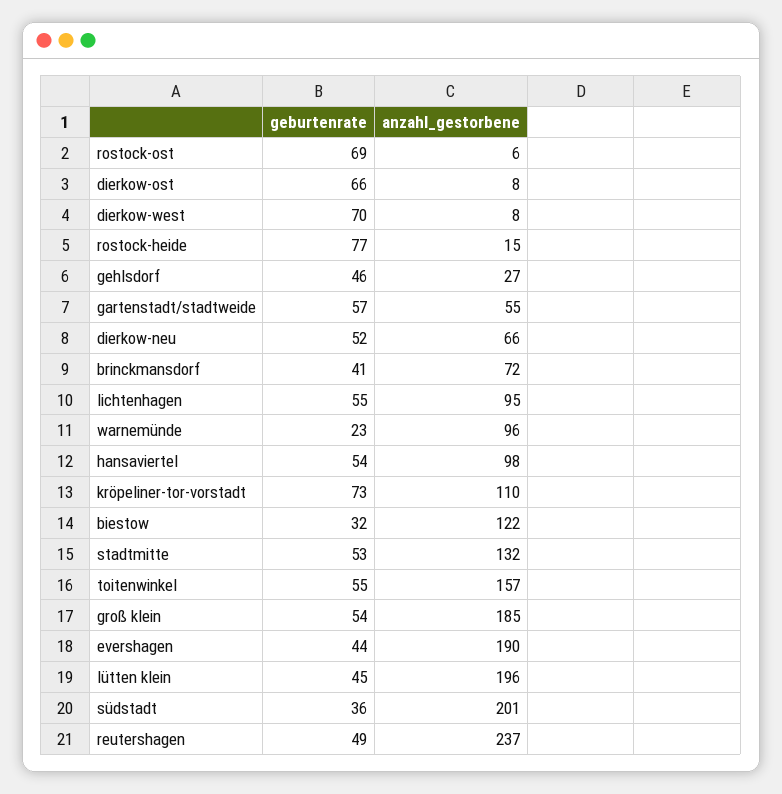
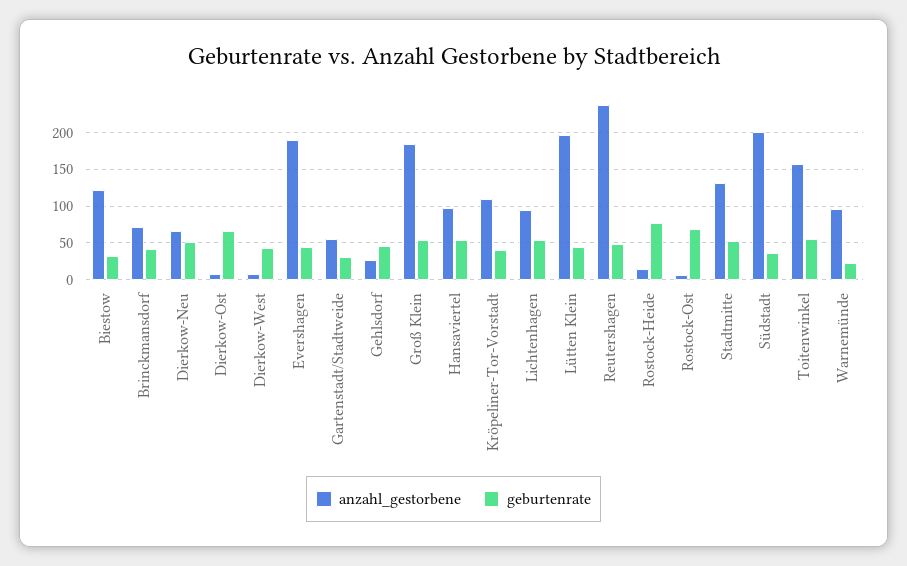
geburtenrate, dierkow-west: 70 -> 40
geburtenrate, gartenstadt/stadtweide: 57 -> 30
geburtenrate, kröpeliner-tor-vorstadt: 73 -> 40

